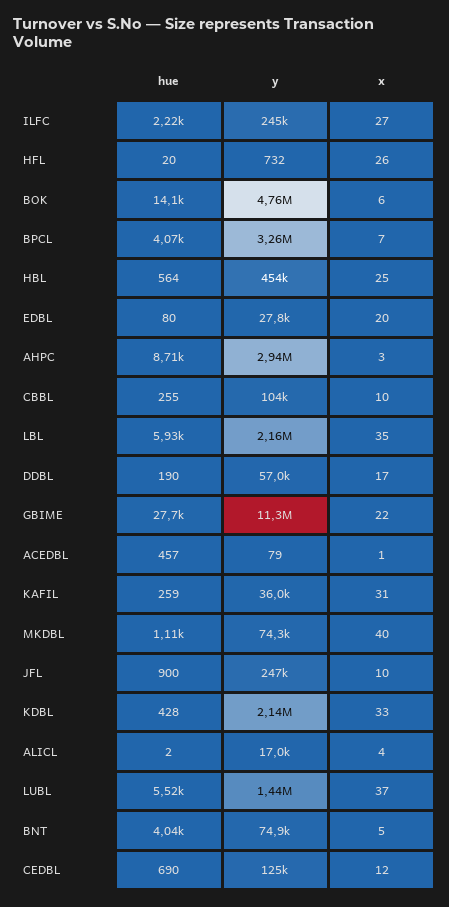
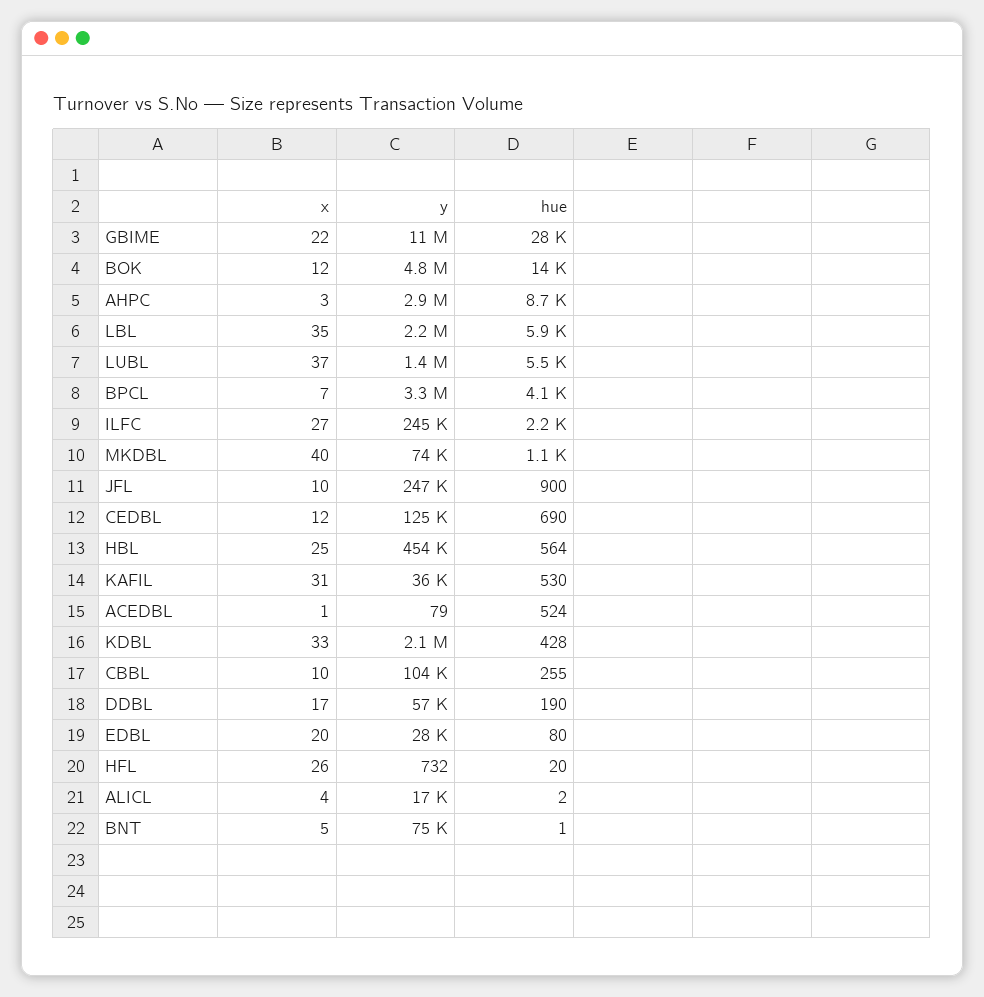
x, BOK: 6 -> 12
hue, ACEDBL: 457 -> 524
hue, KAFIL: 259 -> 530
hue, BNT: 4040 -> 1

